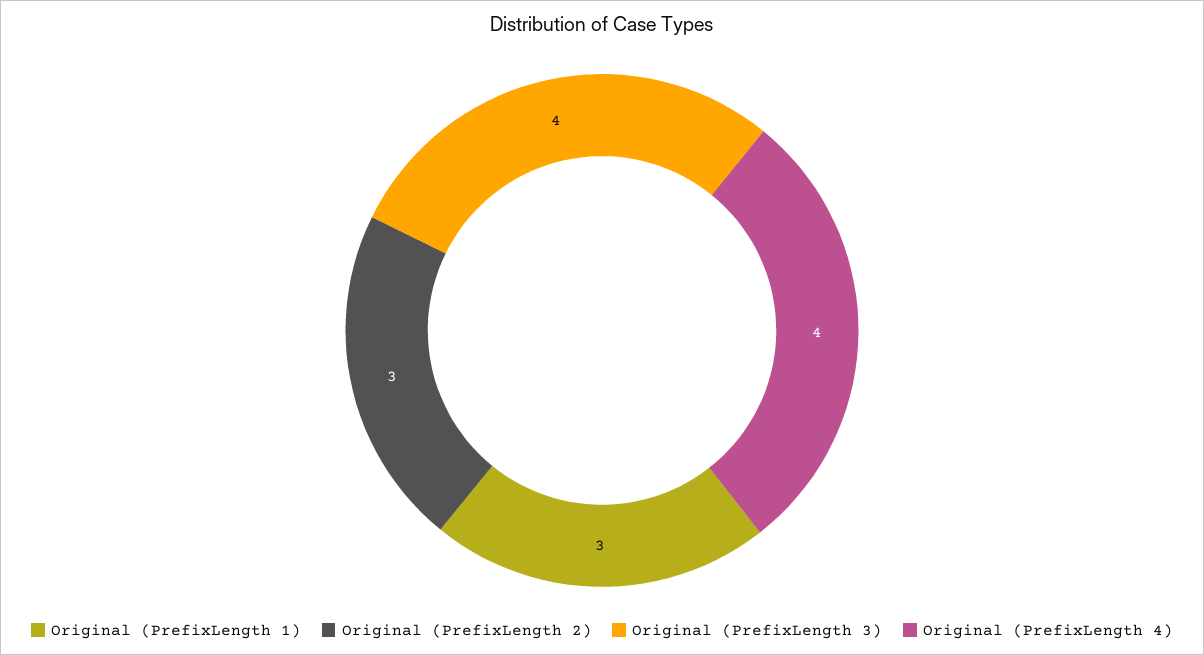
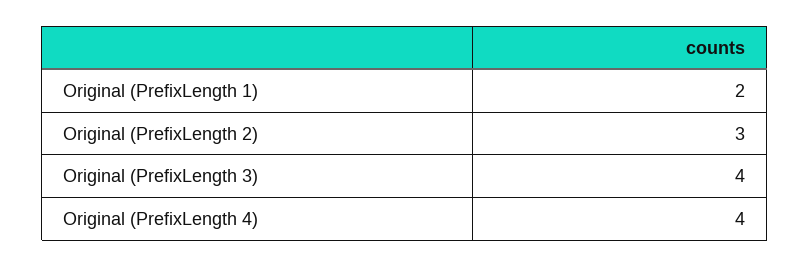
Original (PrefixLength 1): 3 -> 2

